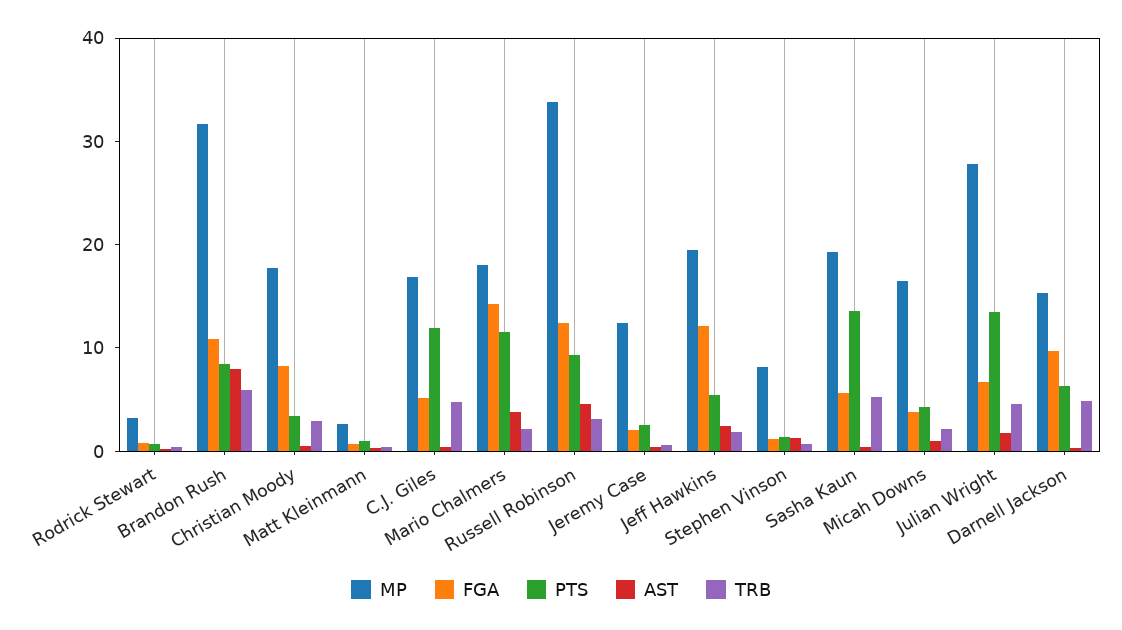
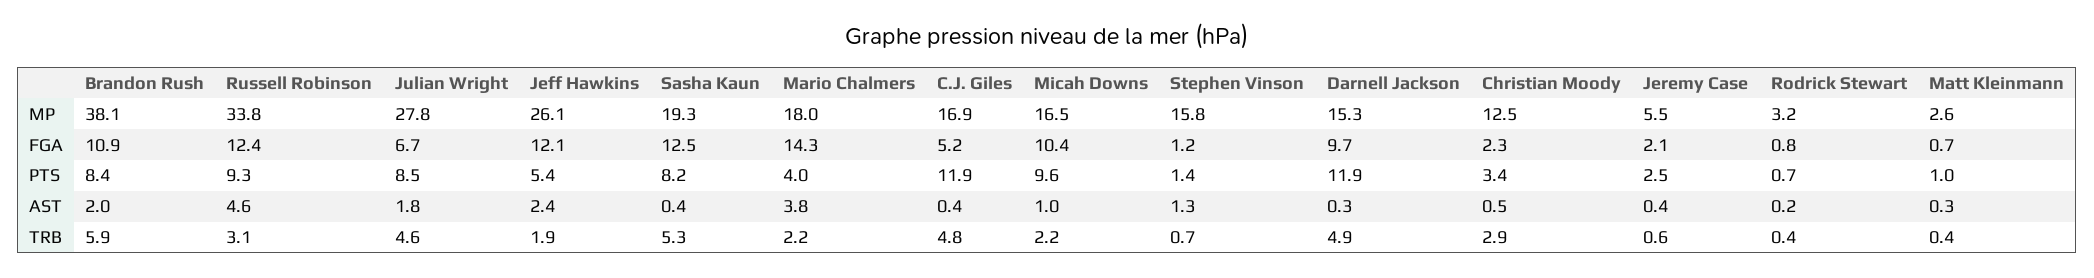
MP, Brandon Rush: 32 -> 38.1
AST, Brandon Rush: 8 -> 2
MP, Christian Moody: 18 -> 12.5
FGA, Christian Moody: 8 -> 2.3
PTS, Mario Chalmers: 12 -> 4
MP, Jeremy Case: 12 -> 5.5
MP, Jeff Hawkins: 20 -> 26.1
MP, Stephen Vinson: 8 -> 15.8
FGA, Sasha Kaun: 6 -> 12.5
PTS, Sasha Kaun: 14 -> 8.2
FGA, Micah Downs: 4 -> 10.4
PTS, Micah Downs: 4 -> 9.6
PTS, Julian Wright: 14 -> 8.5
PTS, Darnell Jackson: 6 -> 11.9

